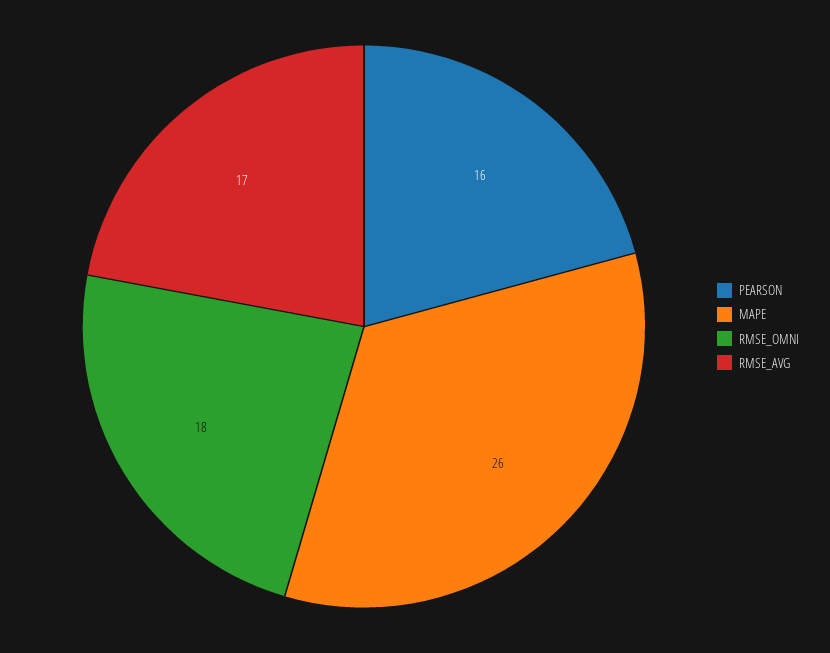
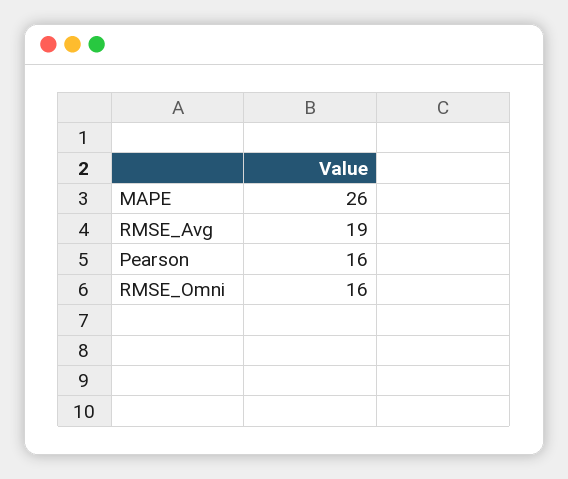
RMSE_OMNI: 18 -> 16
RMSE_AVG: 17 -> 19

